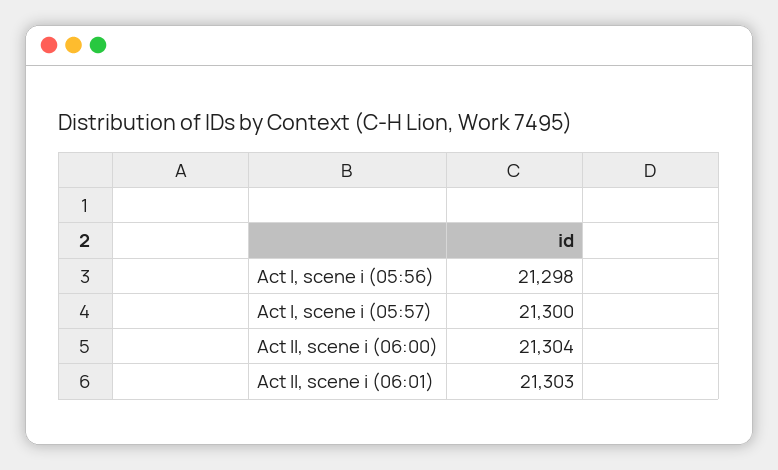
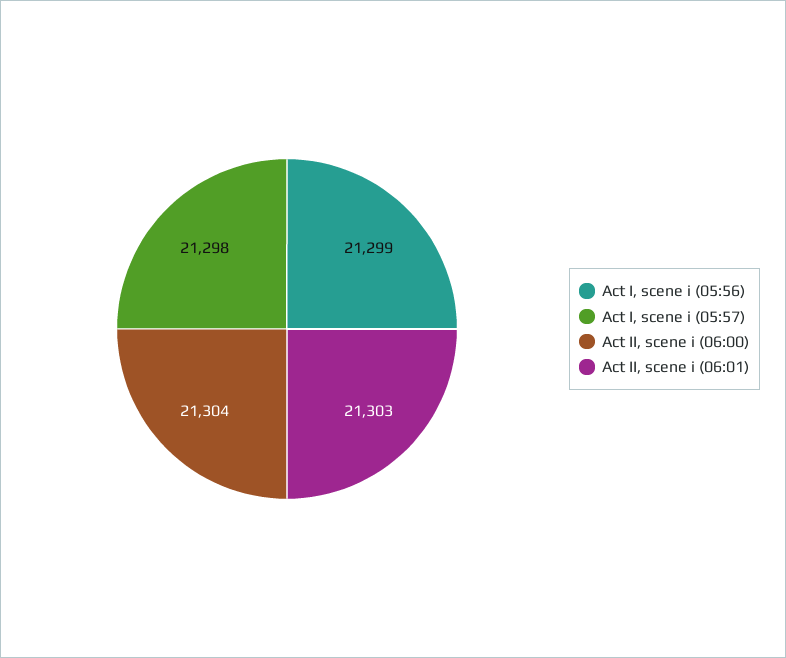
Act I, scene i (05:56): 21298 -> 21299
Act I, scene i (05:57): 21300 -> 21298

